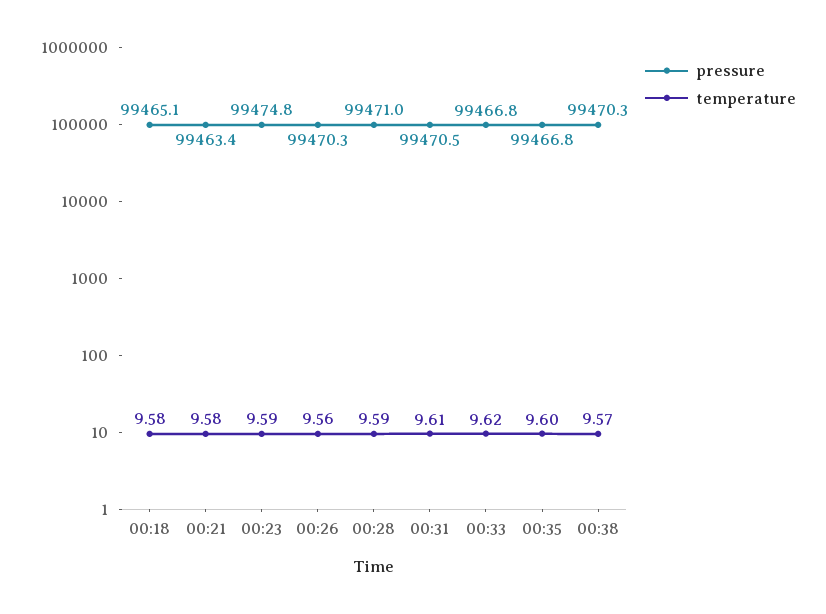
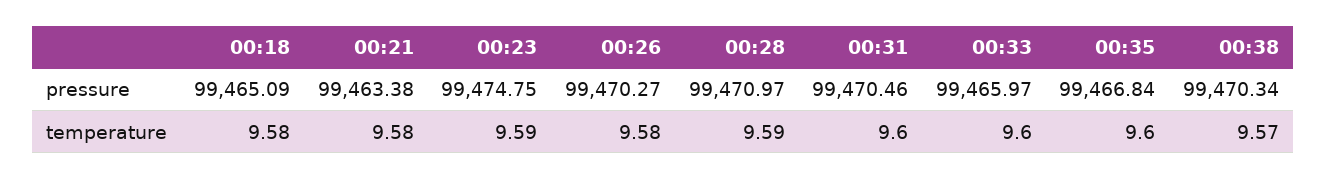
temperature, 00:26: 9.56 -> 9.58
temperature, 00:31: 9.61 -> 9.6
pressure, 00:33: 99466.8 -> 99465.97
temperature, 00:33: 9.62 -> 9.6

